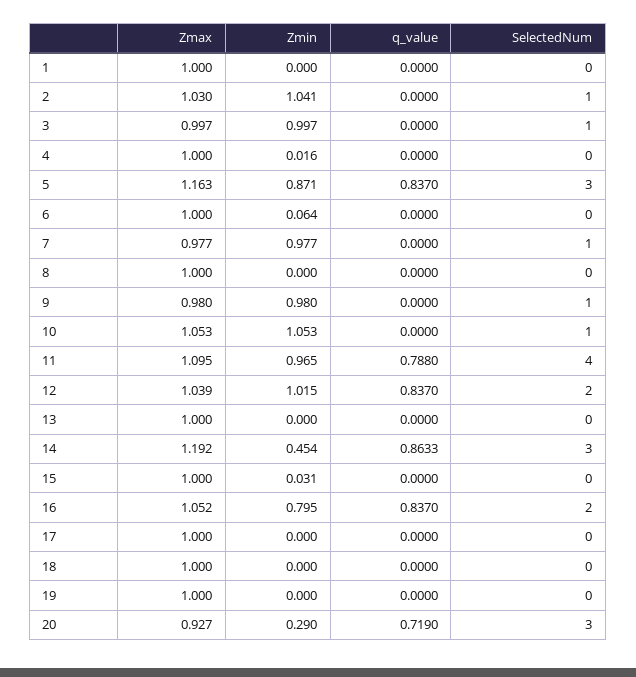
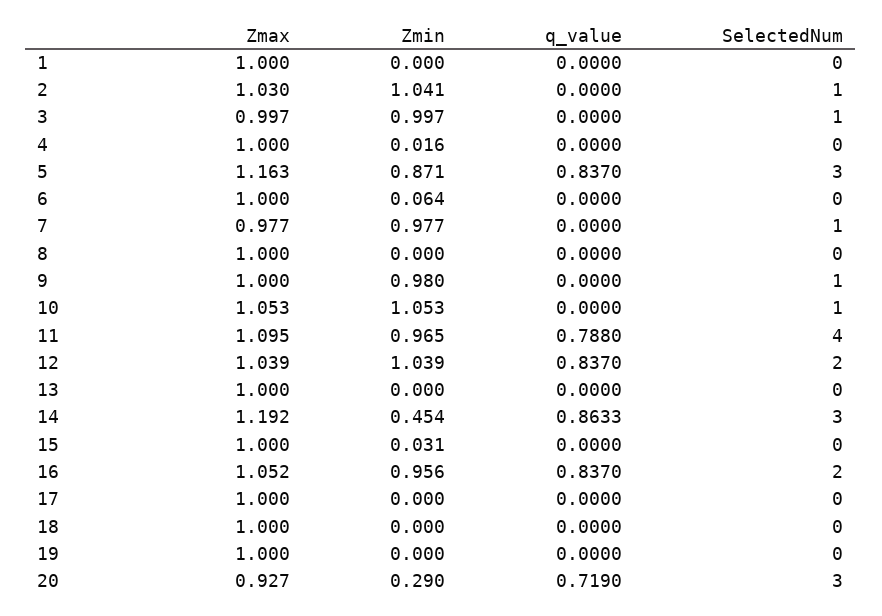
Zmax, 9: 0.98 -> 1
Zmin, 12: 1.015 -> 1.039
Zmin, 16: 0.795 -> 0.956

